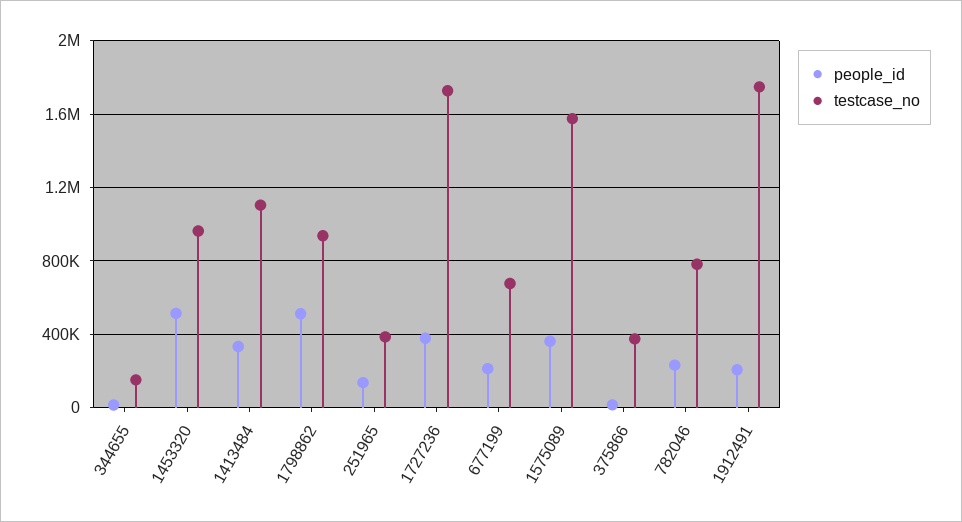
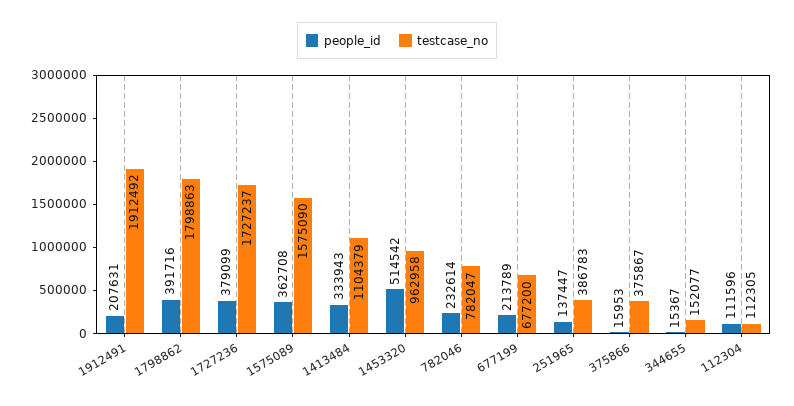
people_id, 1798862: 500000 -> 391716
testcase_no, 1798862: 950000 -> 1798863
testcase_no, 1912491: 1750000 -> 1912492
people_id, 112304: none -> 111596
testcase_no, 112304: none -> 112305

